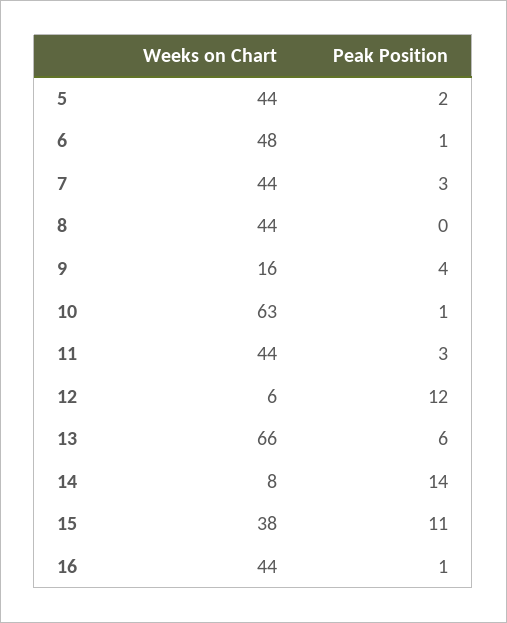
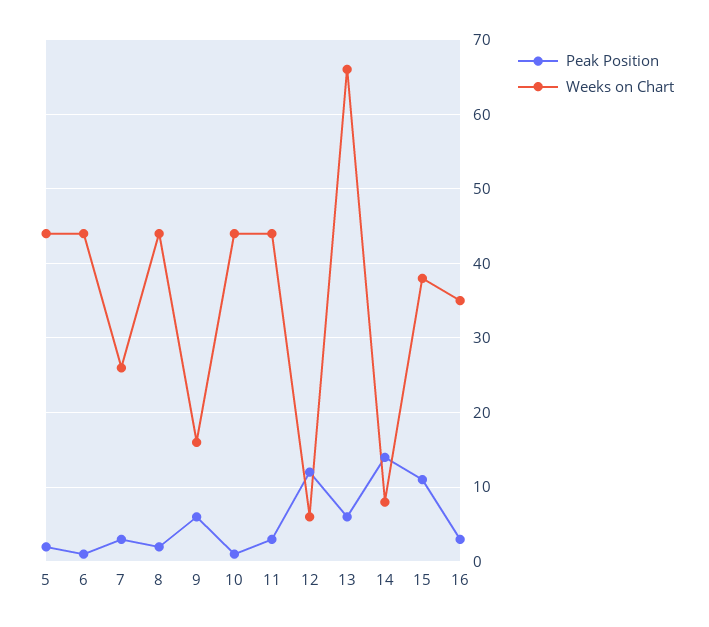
Weeks on Chart, 6: 48 -> 44
Weeks on Chart, 7: 44 -> 26
Peak Position, 8: 0 -> 2
Peak Position, 9: 4 -> 6
Weeks on Chart, 10: 63 -> 44
Weeks on Chart, 16: 44 -> 35
Peak Position, 16: 1 -> 3

